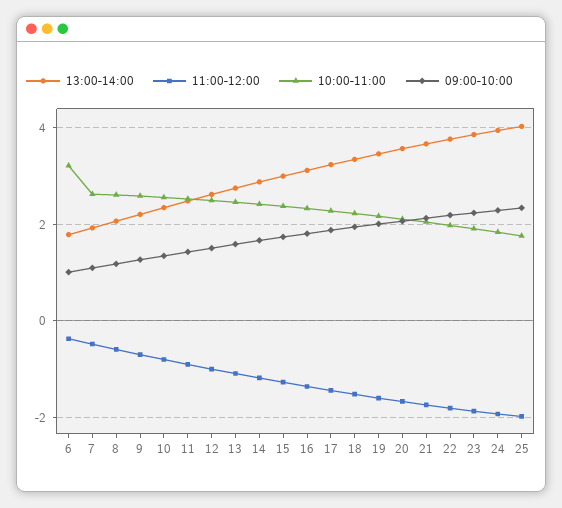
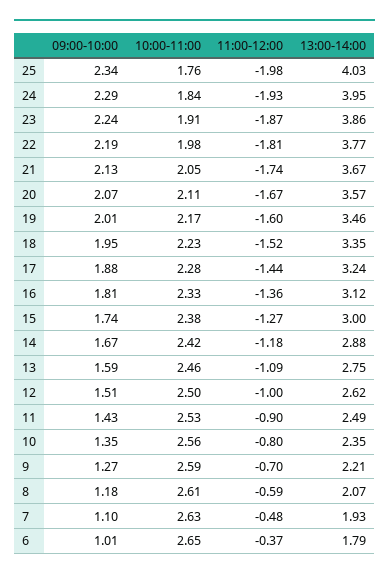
10:00-11:00, 6: 3.2 -> 2.65

